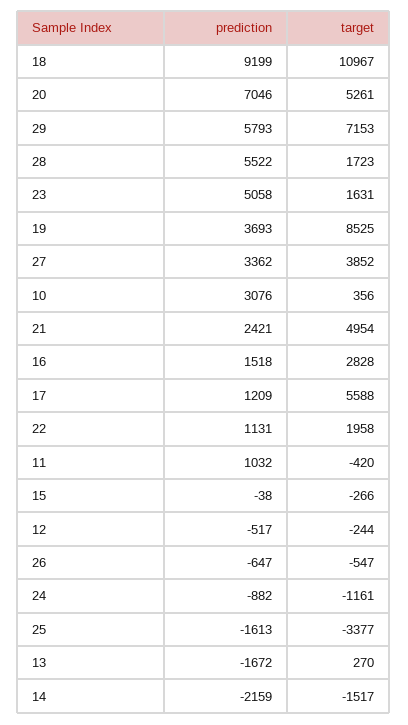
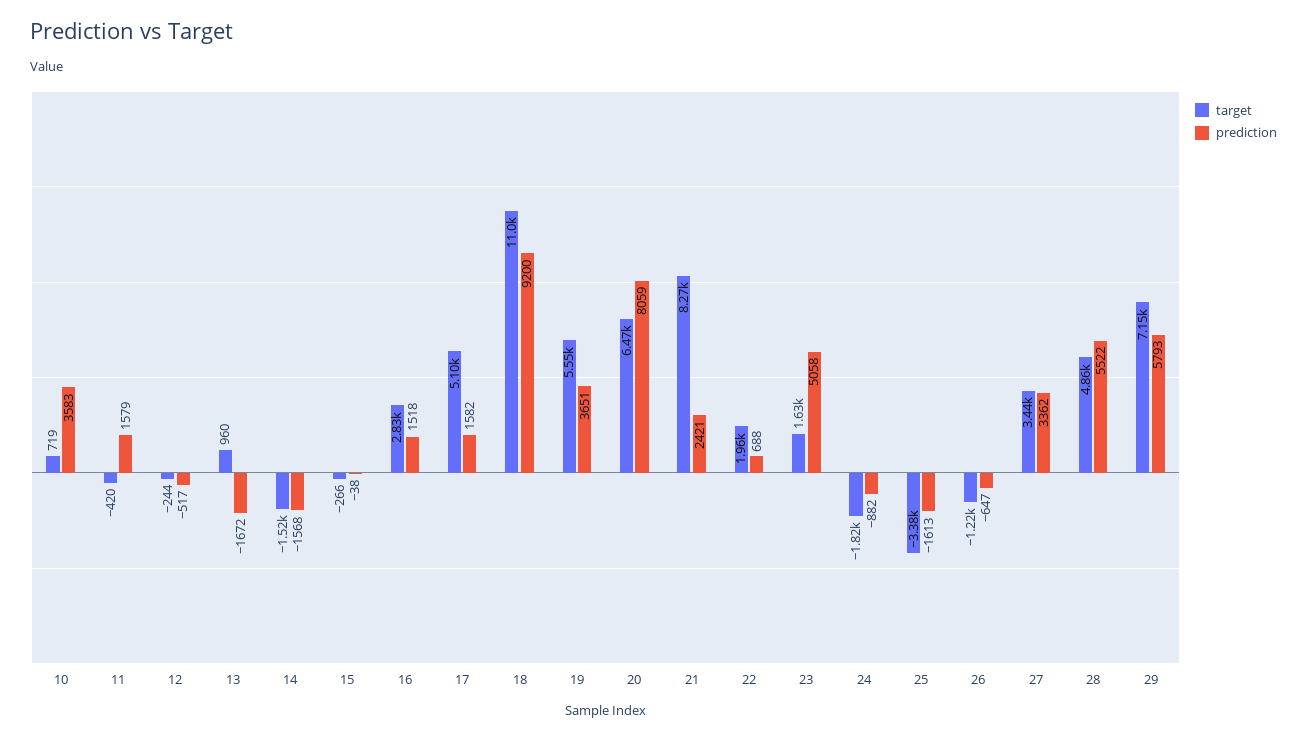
prediction, 18: 9199 -> 9200
prediction, 20: 7046 -> 8059
target, 20: 5261 -> 6470
target, 28: 1723 -> 4860
prediction, 19: 3693 -> 3651
target, 19: 8525 -> 5550
target, 27: 3852 -> 3440
prediction, 10: 3076 -> 3583
target, 10: 356 -> 719
target, 21: 4954 -> 8270
prediction, 17: 1209 -> 1582
target, 17: 5588 -> 5100
prediction, 22: 1131 -> 688
prediction, 11: 1032 -> 1579
target, 26: -547 -> -1220
target, 24: -1161 -> -1820
target, 13: 270 -> 960
prediction, 14: -2159 -> -1568

